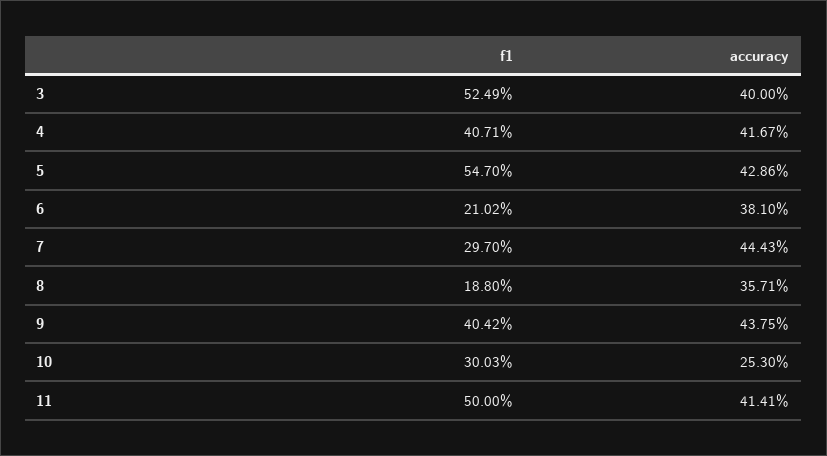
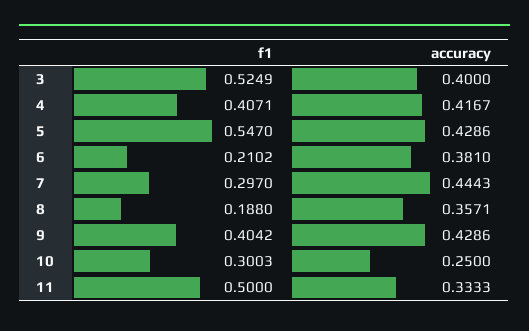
accuracy, 9: 0.4375 -> 0.4286
accuracy, 10: 0.253 -> 0.25
accuracy, 11: 0.4141 -> 0.3333

